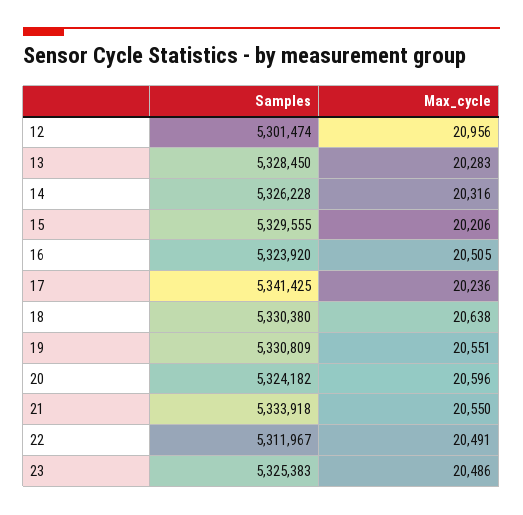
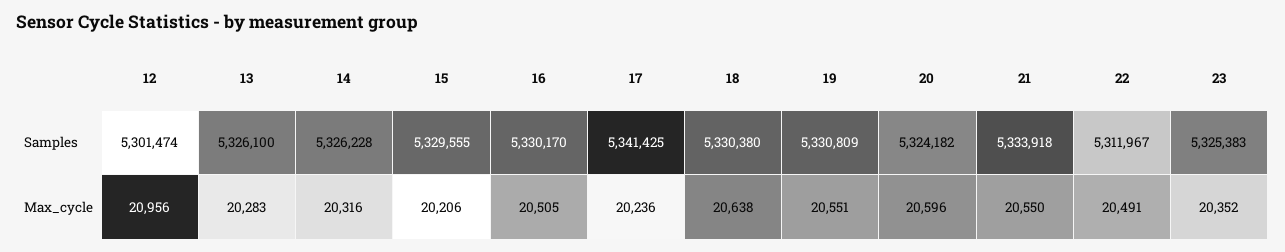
Samples, 13: 5328450 -> 5326100
Samples, 16: 5323920 -> 5330170
Max_cycle, 23: 20486 -> 20352

